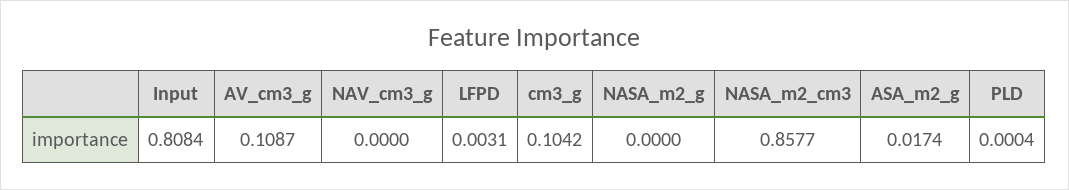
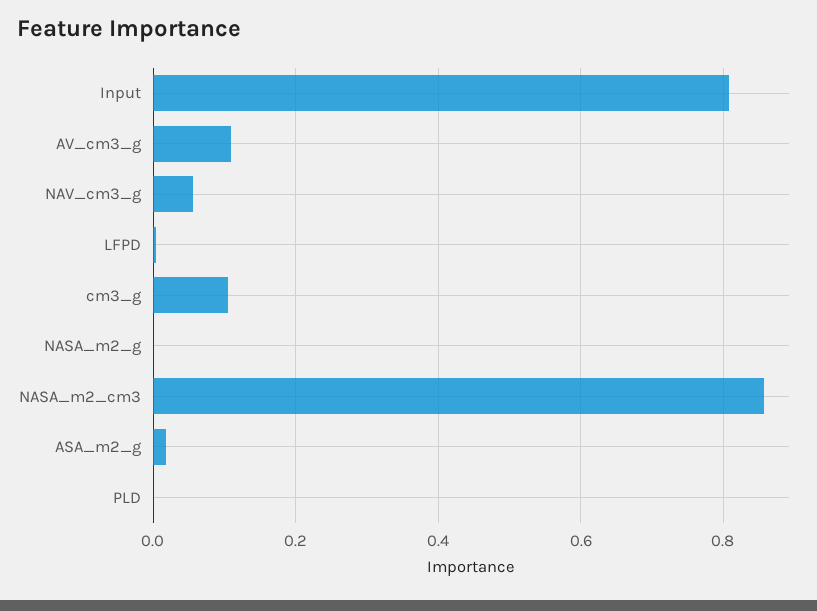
NAV_cm3_g: 0 -> 0.06

